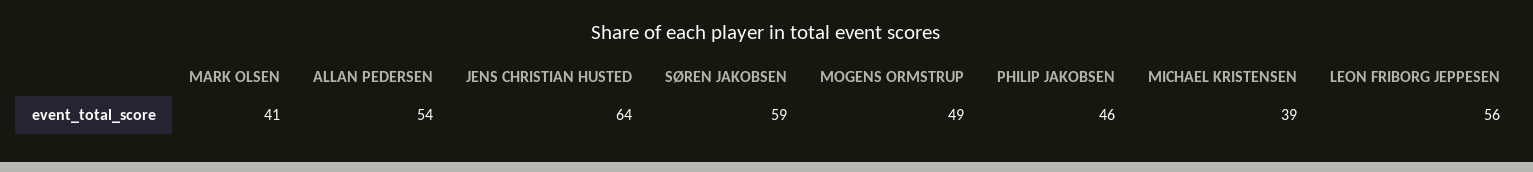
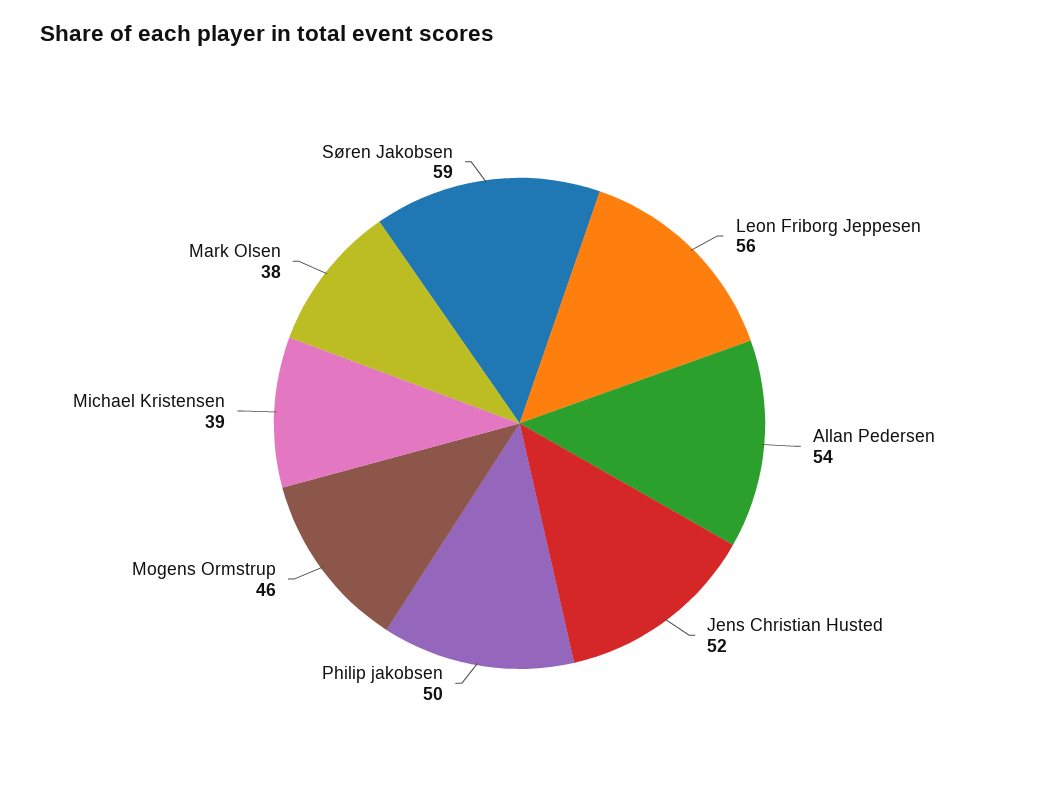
MARK OLSEN: 41 -> 38
JENS CHRISTIAN HUSTED: 64 -> 52
MOGENS ORMSTRUP: 49 -> 46
PHILIP JAKOBSEN: 46 -> 50

